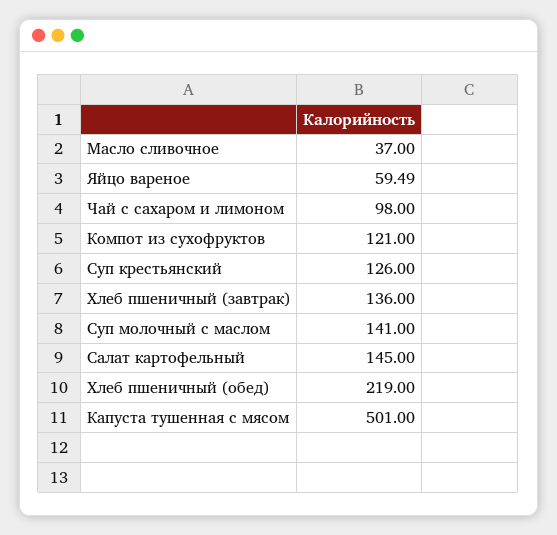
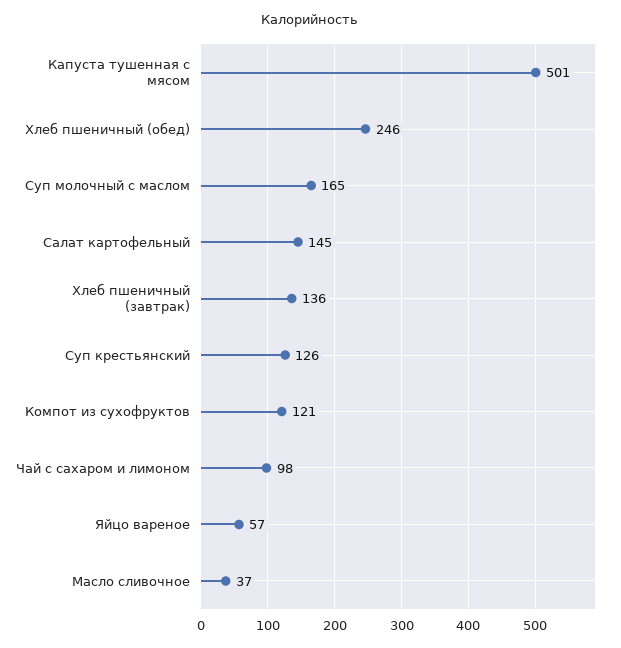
Яйцо вареное: 59.49 -> 57
Суп молочный с маслом: 141 -> 165
Хлеб пшеничный (обед): 219 -> 246

